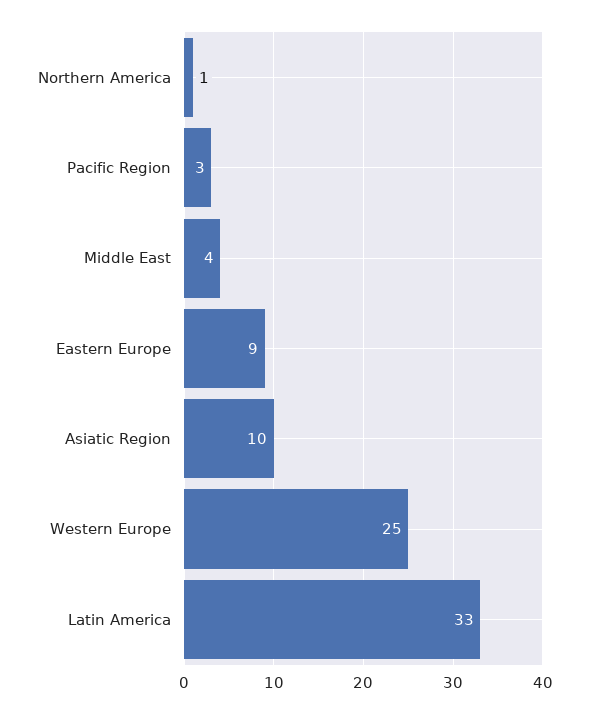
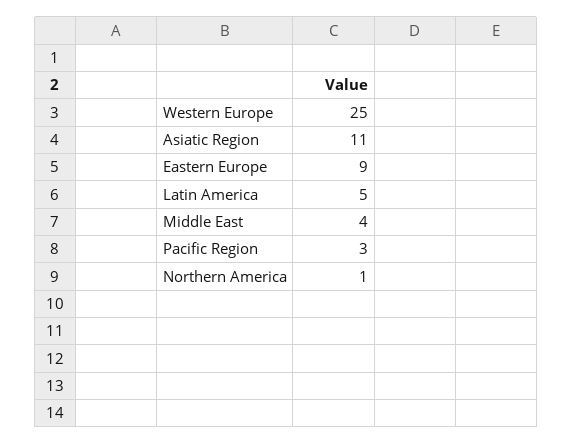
Asiatic Region: 10 -> 11
Latin America: 33 -> 5

